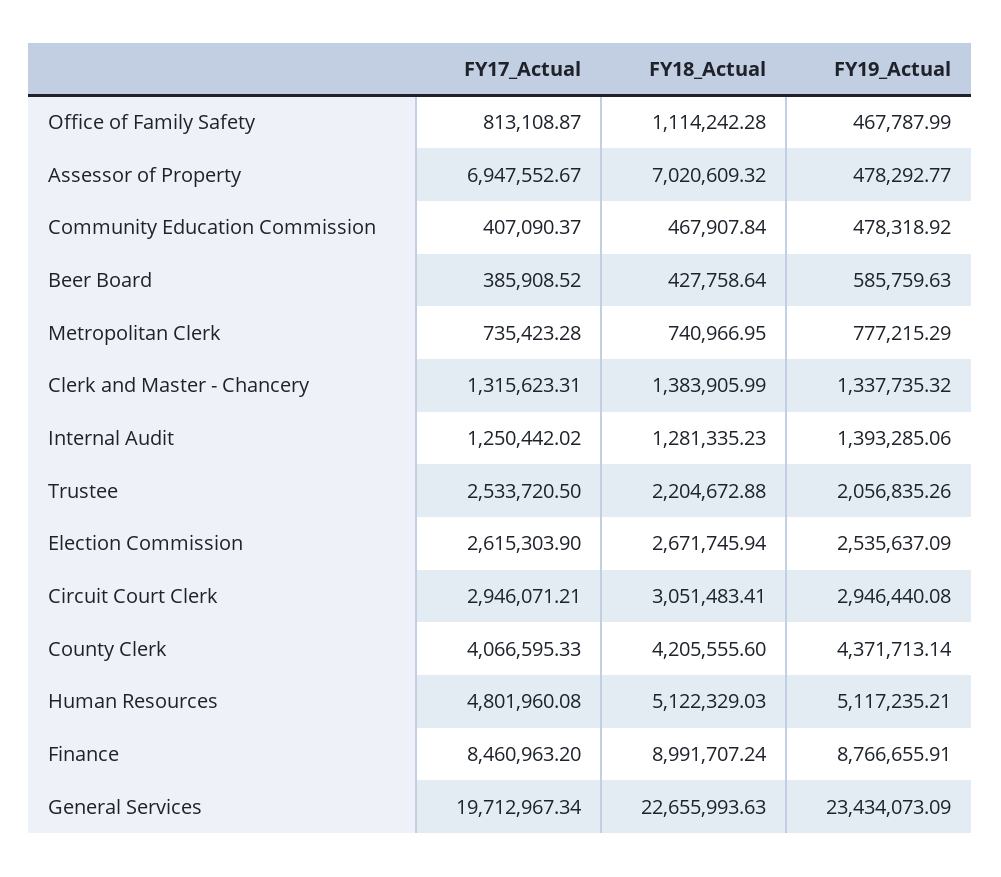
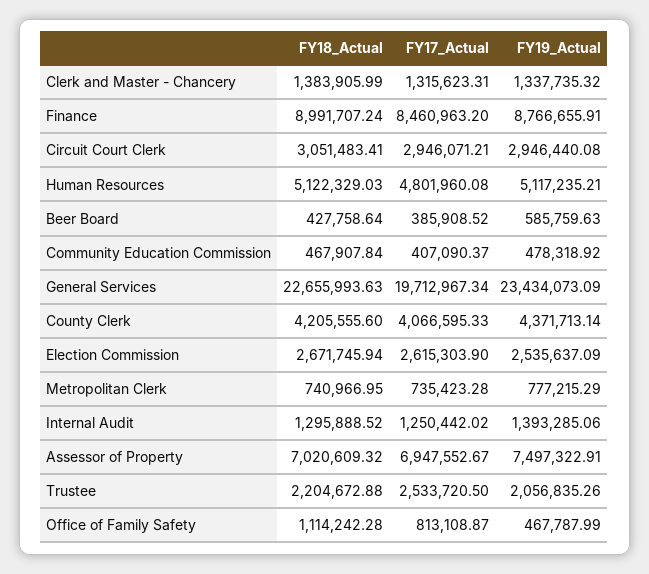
FY19_Actual, Assessor of Property: 478292.77 -> 7497322.91
FY18_Actual, Internal Audit: 1281335.23 -> 1295888.52

